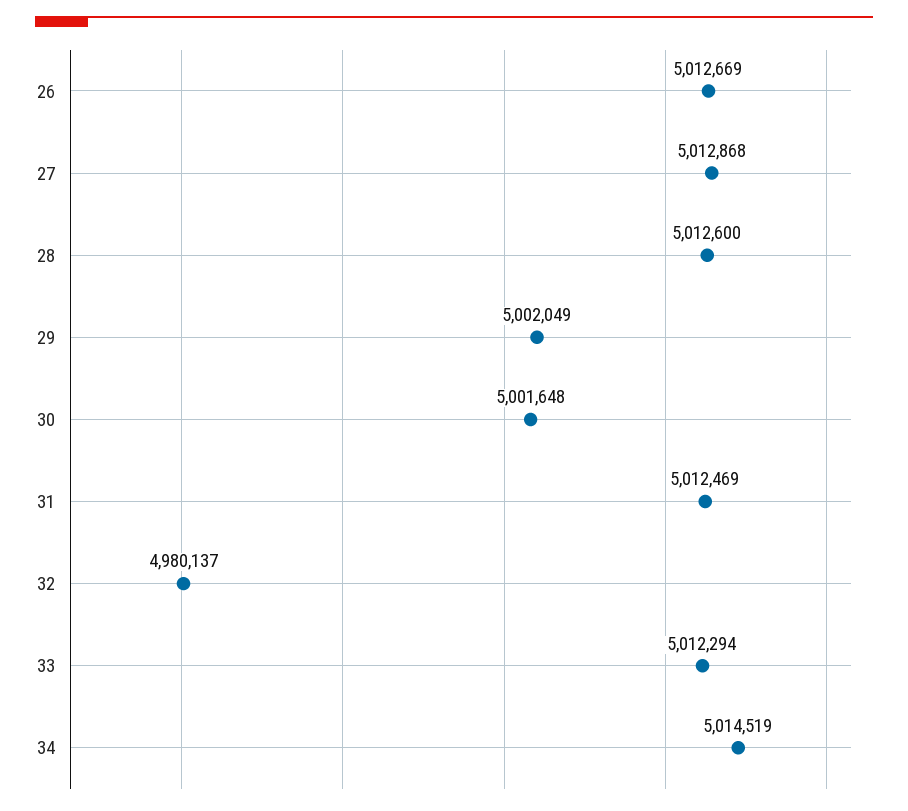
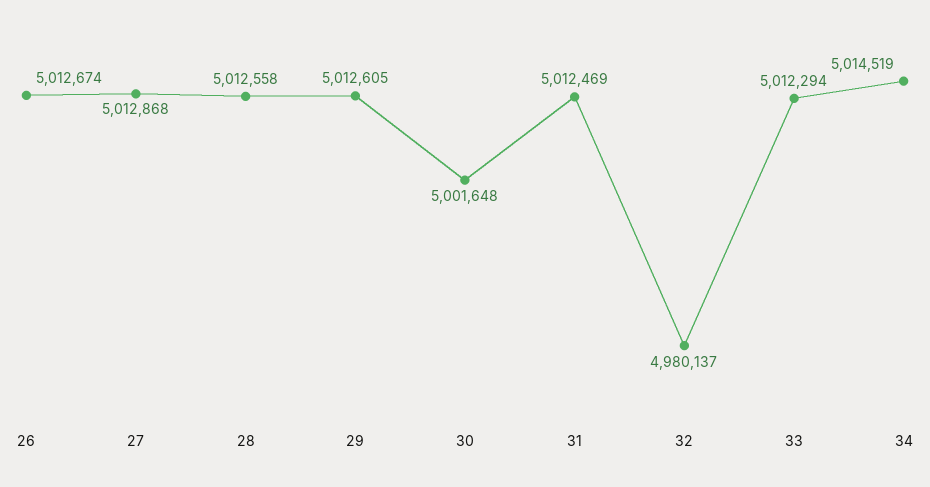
26: 5012669 -> 5012674
28: 5012600 -> 5012558
29: 5002049 -> 5012605

